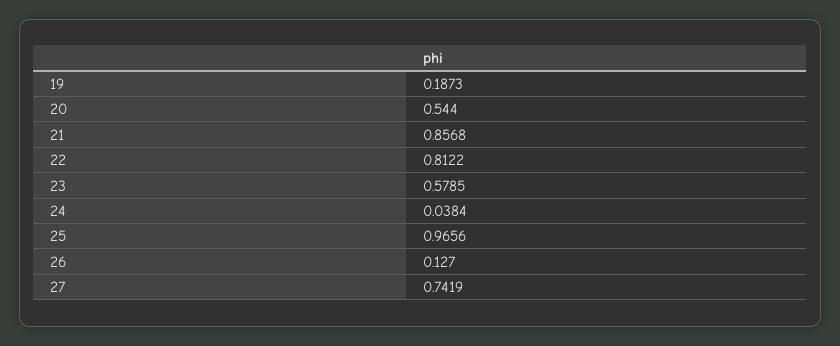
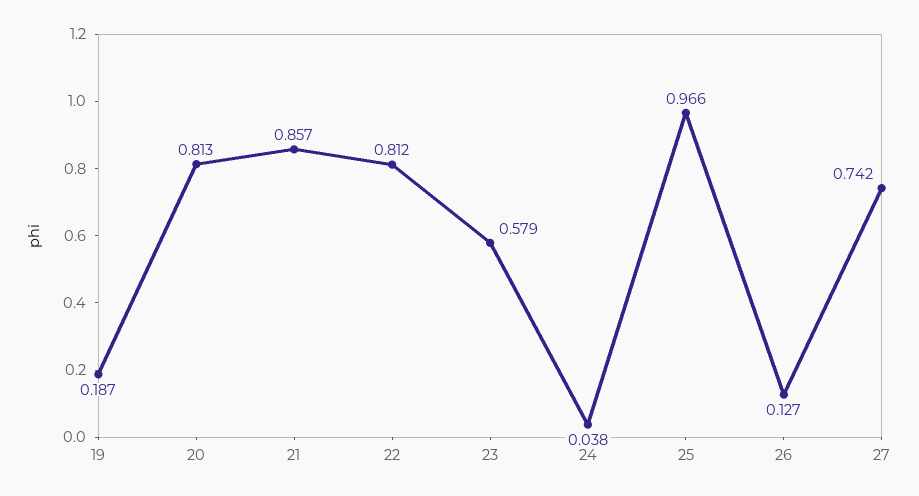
20: 0.544 -> 0.813

